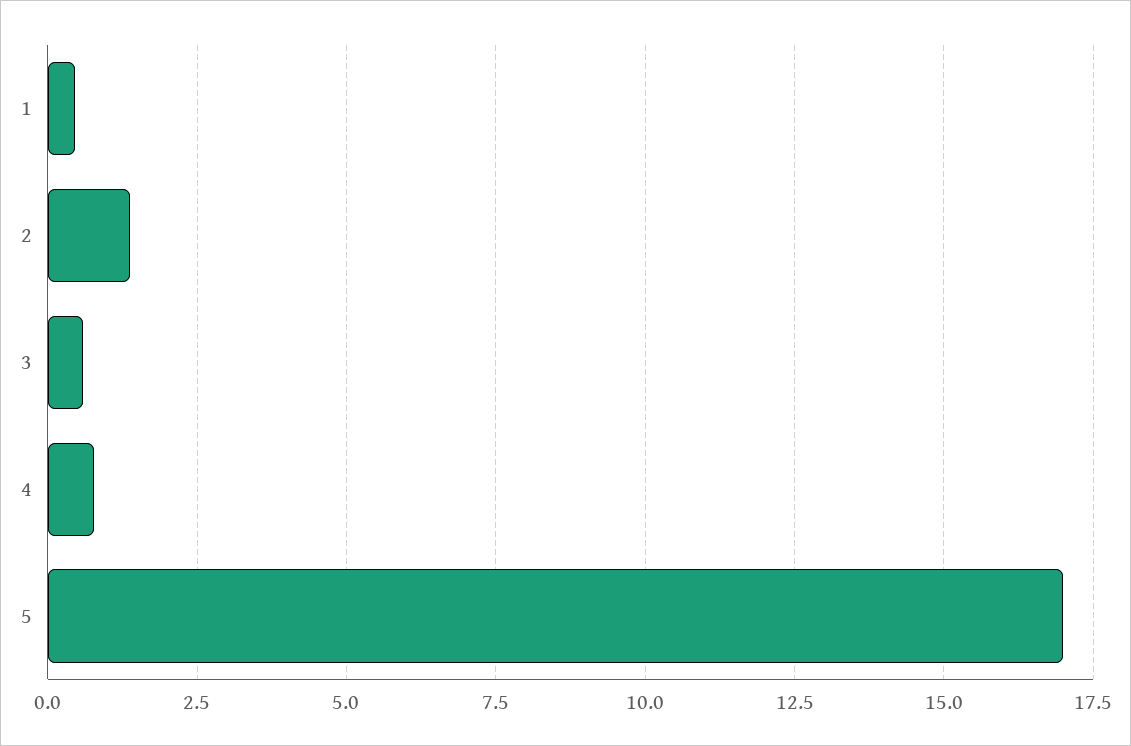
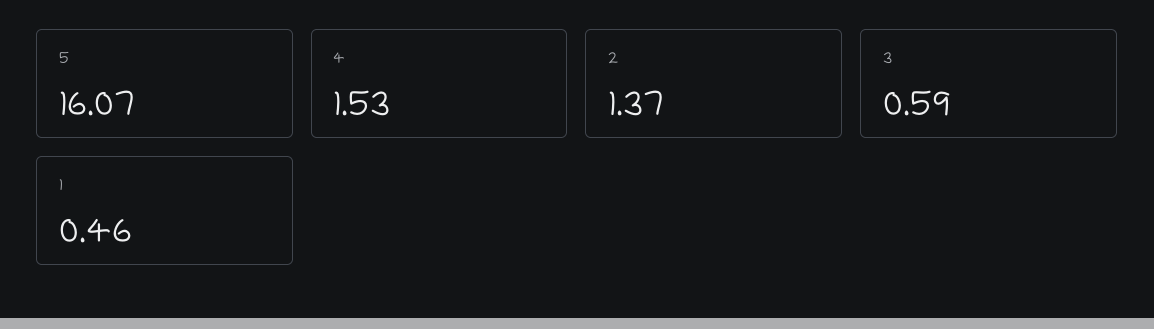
4: 0.75 -> 1.53
5: 17 -> 16.07

